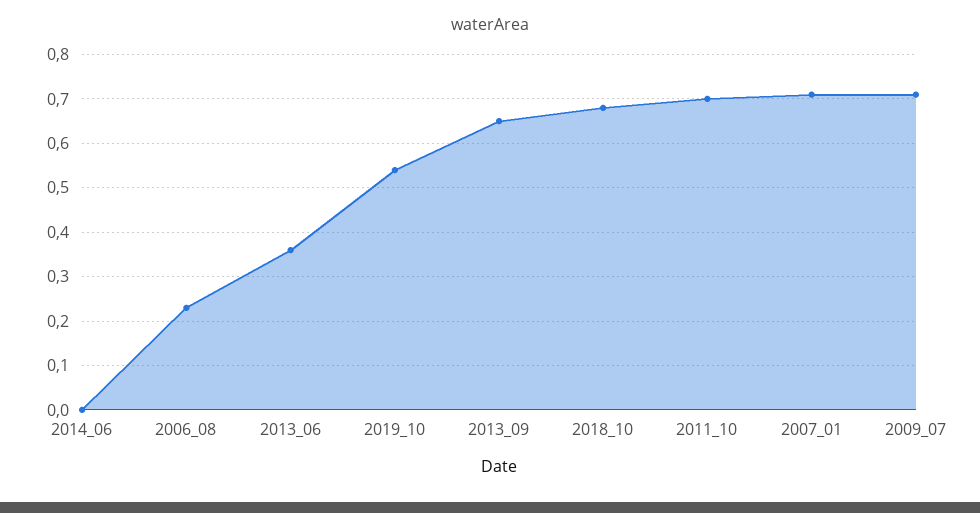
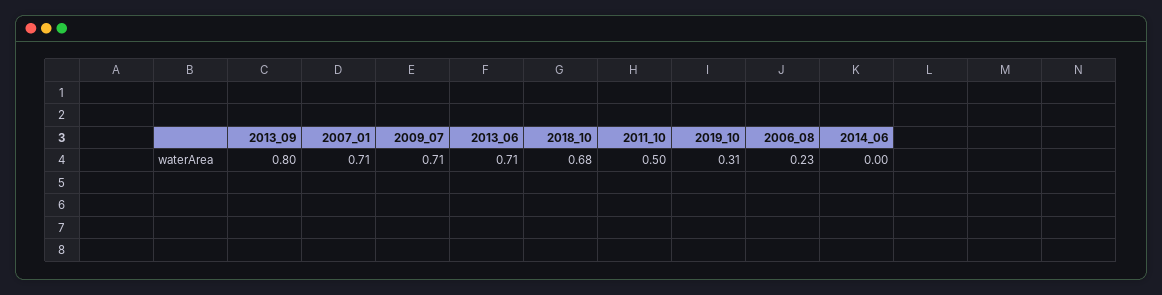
2013_06: 0.35 -> 0.71
2019_10: 0.55 -> 0.31
2013_09: 0.65 -> 0.8
2011_10: 0.7 -> 0.5

